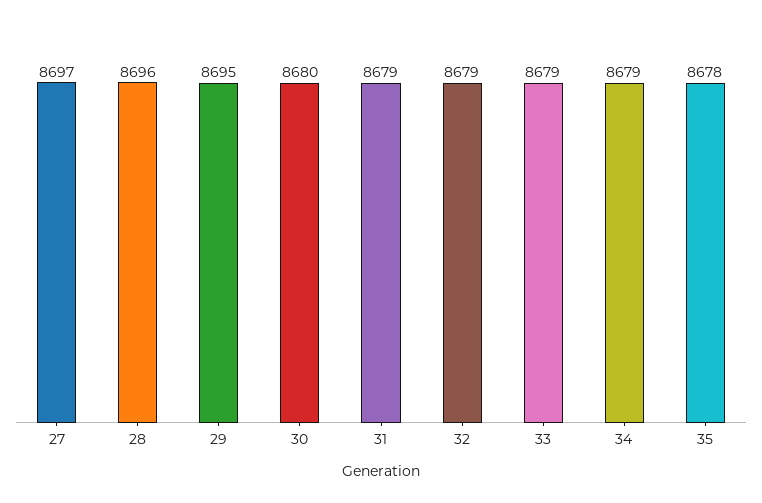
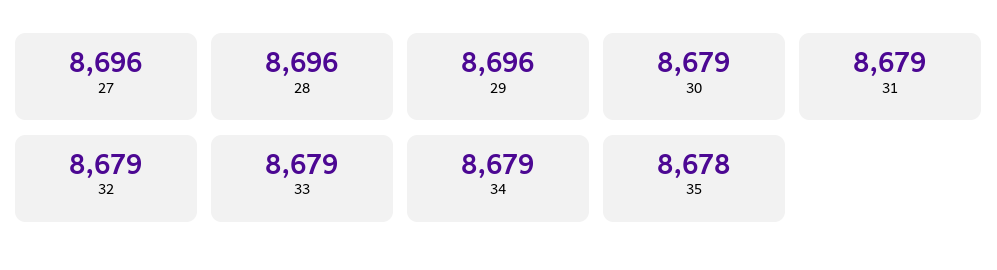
27: 8697 -> 8696
29: 8695 -> 8696
30: 8680 -> 8679

